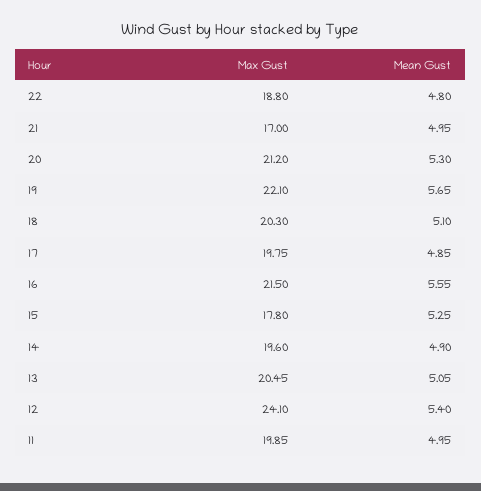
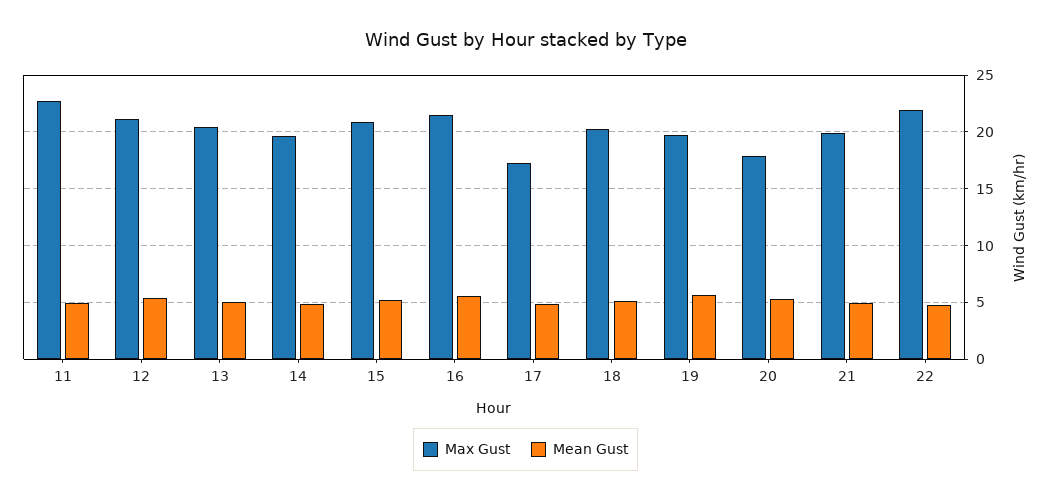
Max Gust, 22: 18.8 -> 22
Max Gust, 21: 17 -> 20
Max Gust, 20: 21.2 -> 18
Max Gust, 19: 22.1 -> 20
Max Gust, 17: 19.75 -> 17
Max Gust, 15: 17.8 -> 21
Max Gust, 12: 24.1 -> 21
Max Gust, 11: 19.85 -> 23

